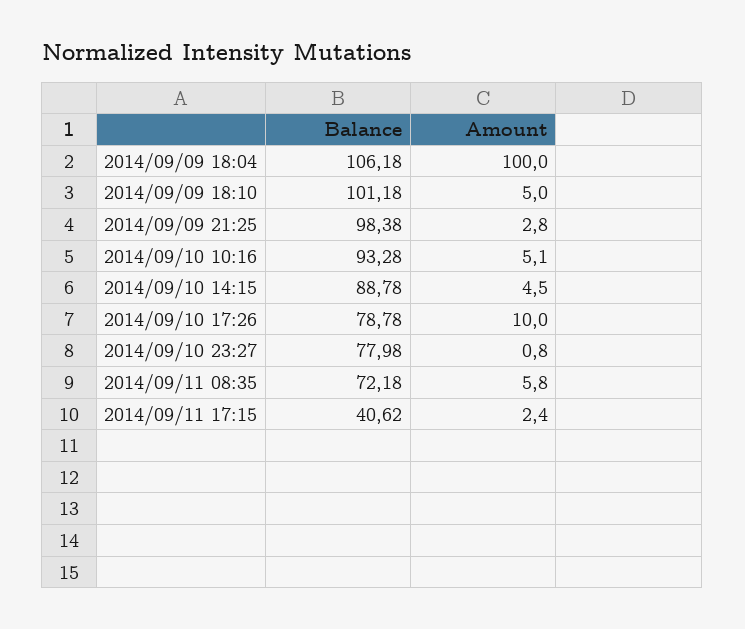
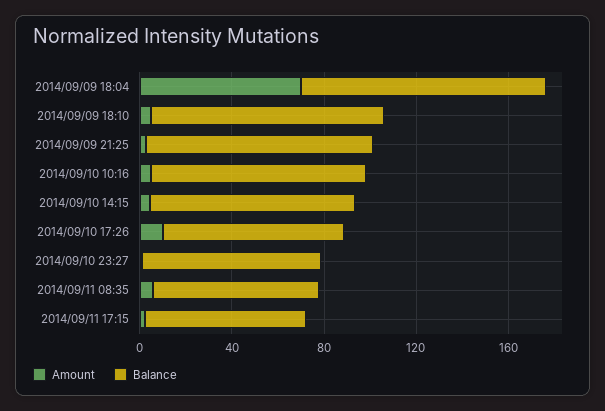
Amount, 2014/09/09 18:04: 100 -> 70
Balance, 2014/09/11 17:15: 40.62 -> 70

